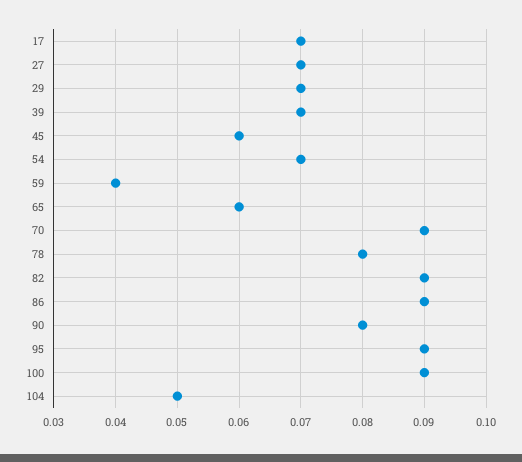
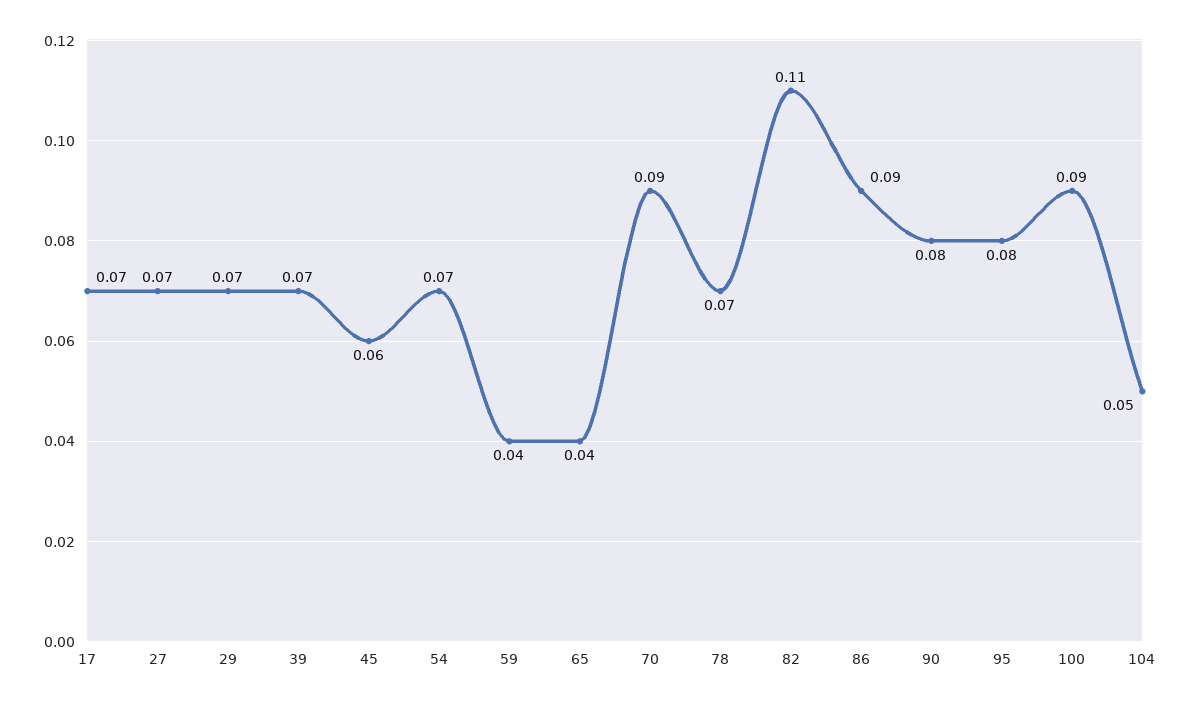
65: 0.06 -> 0.04
78: 0.08 -> 0.07
82: 0.09 -> 0.11
95: 0.09 -> 0.08

